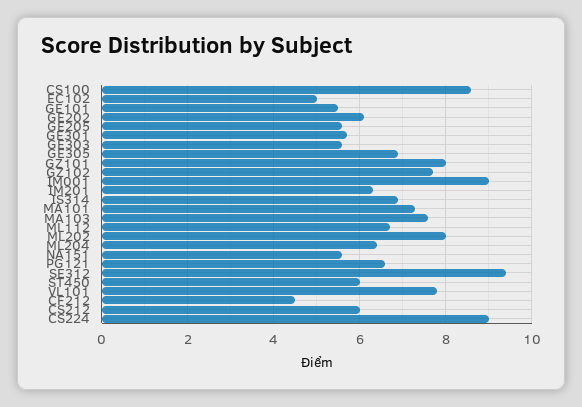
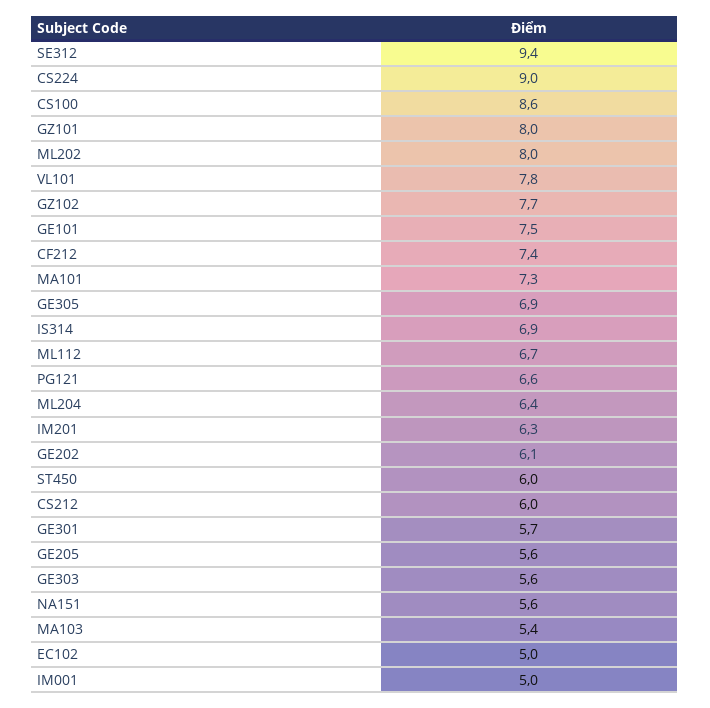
GE101: 5.5 -> 7.5
IM001: 9 -> 5
MA103: 7.5 -> 5.4
CF212: 4.5 -> 7.4

